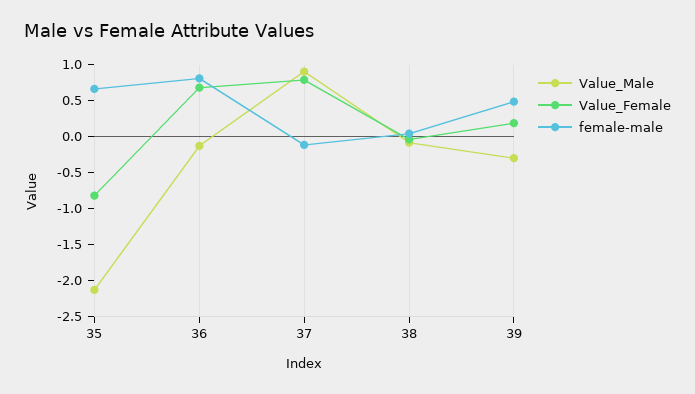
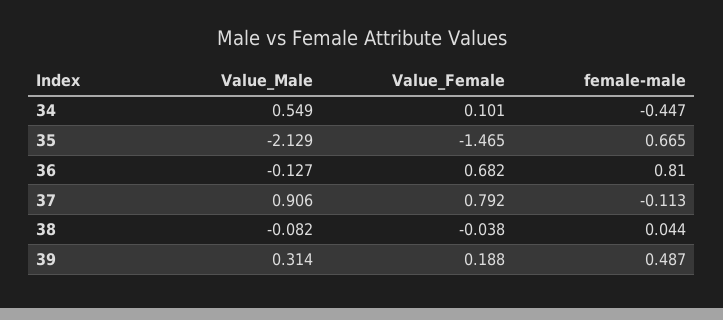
Value_Female, 35: -0.75 -> -1.465
Value_Male, 39: -0.25 -> 0.314
Value_Male, 34: none -> 0.549
Value_Female, 34: none -> 0.101
female-male, 34: none -> -0.447

